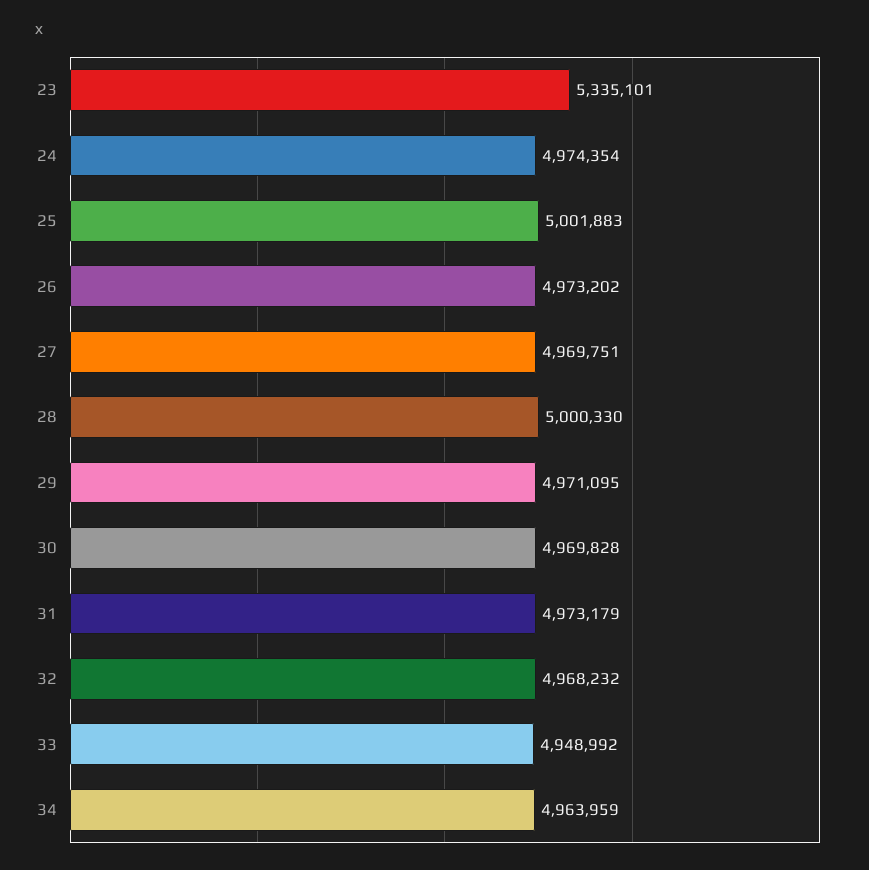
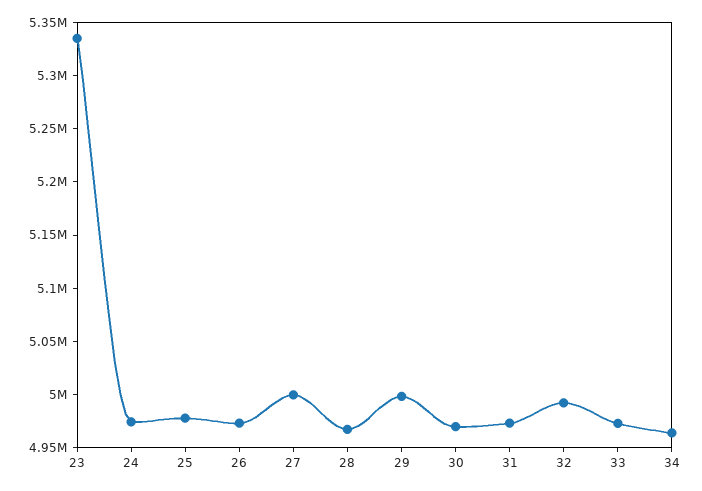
25: 5001883 -> 4980000
27: 4969751 -> 5000000
28: 5000330 -> 4970000
29: 4971095 -> 5000000
32: 4968232 -> 4990000
33: 4948992 -> 4970000

